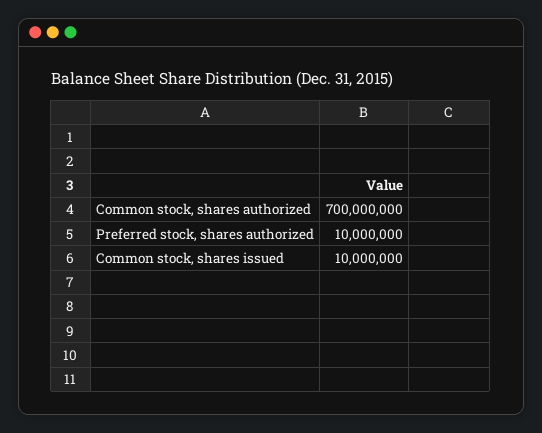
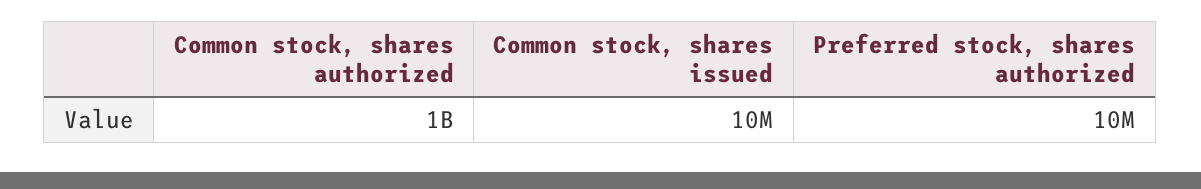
Common stock, shares authorized: 700000000 -> 1000000000

